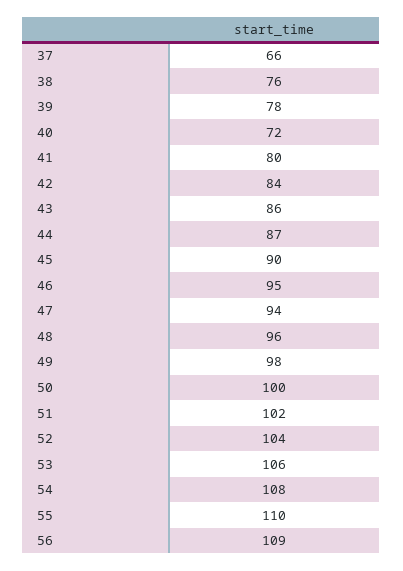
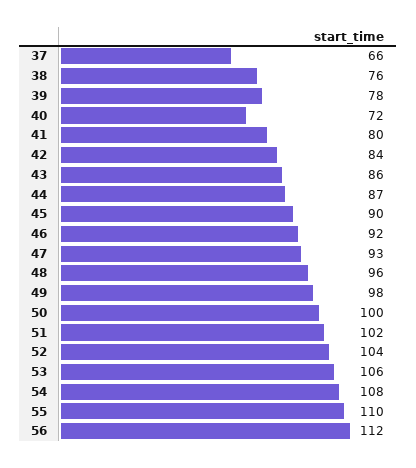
46: 95 -> 92
47: 94 -> 93
56: 109 -> 112

